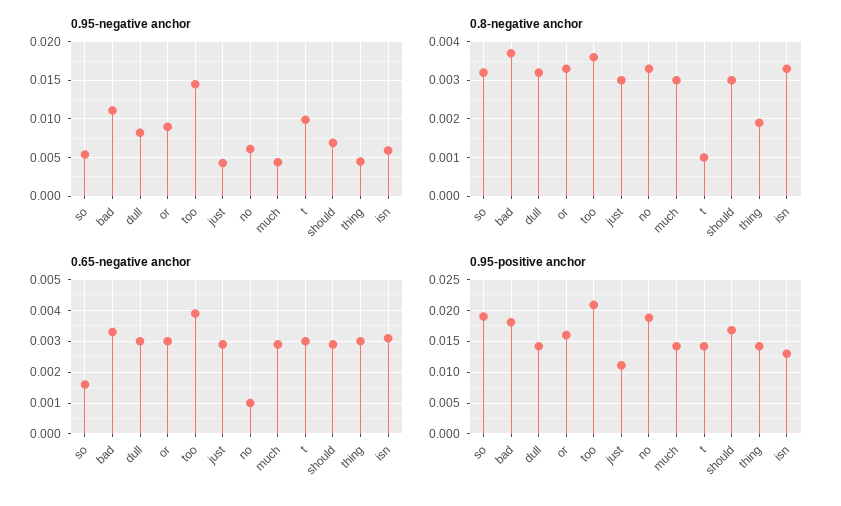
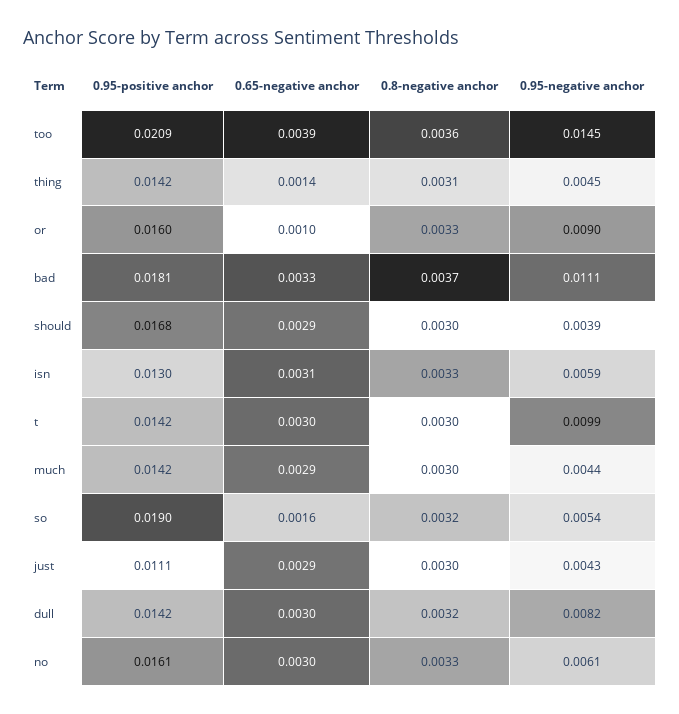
0.95-negative anchor, should: 0.007 -> 0.0039
0.8-negative anchor, t: 0.001 -> 0.003
0.8-negative anchor, thing: 0.002 -> 0.0031
0.65-negative anchor, or: 0.003 -> 0.001
0.65-negative anchor, no: 0.001 -> 0.003
0.65-negative anchor, thing: 0.003 -> 0.0014
0.95-positive anchor, no: 0.019 -> 0.0161

